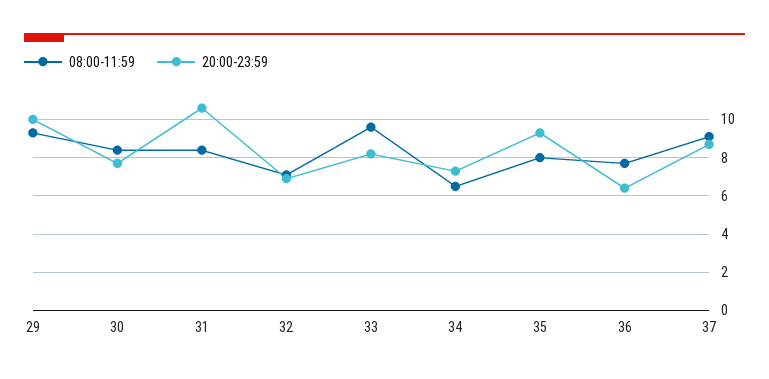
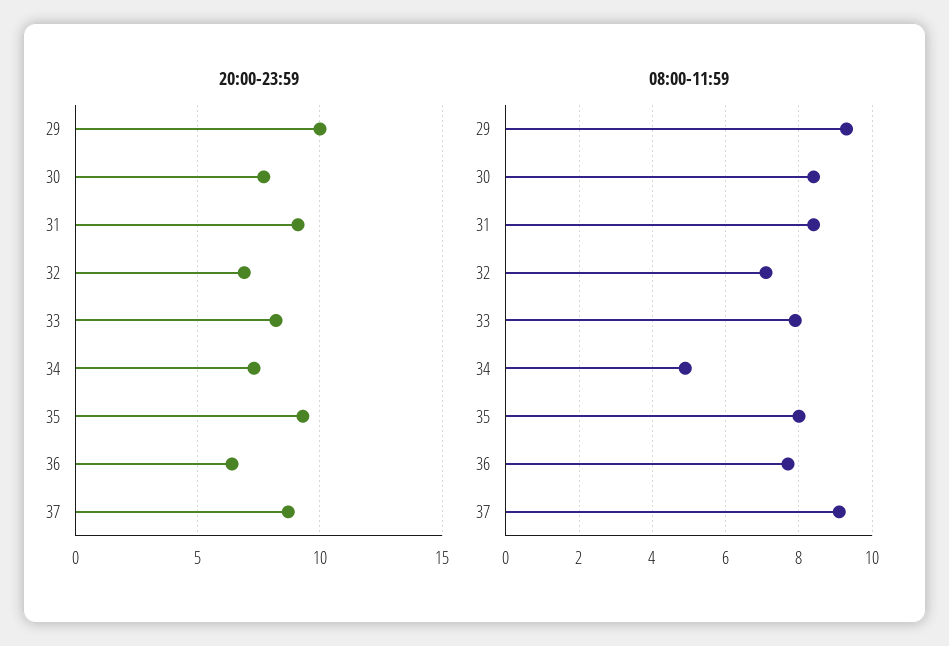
20:00-23:59, 31: 10.5 -> 9
08:00-11:59, 33: 9.5 -> 8
08:00-11:59, 34: 6.5 -> 5

